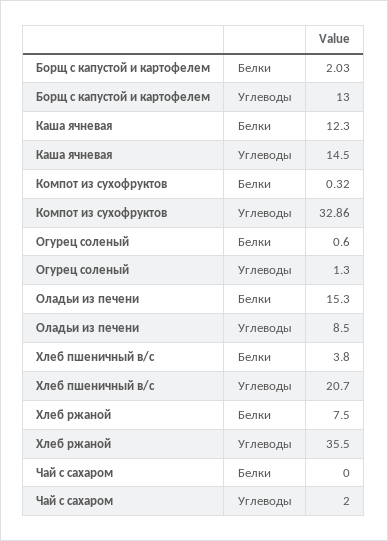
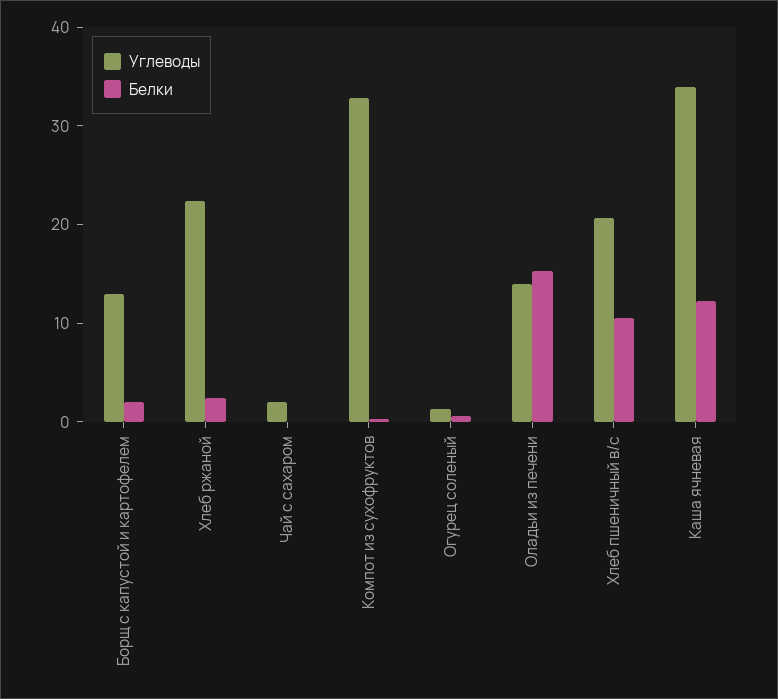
Углеводы, Каша ячневая: 14.5 -> 34
Углеводы, Оладьи из печени: 8.5 -> 14
Белки, Хлеб пшеничный в/с: 3.8 -> 10
Белки, Хлеб ржаной: 7.5 -> 2
Углеводы, Хлеб ржаной: 35.5 -> 22

